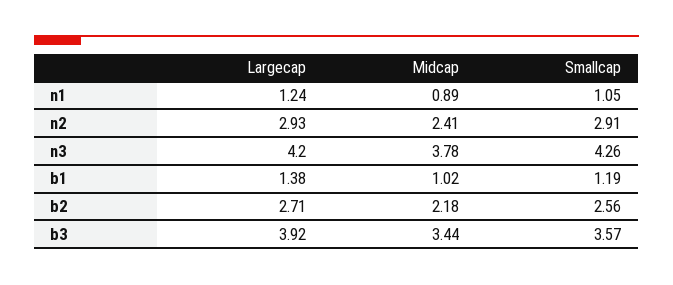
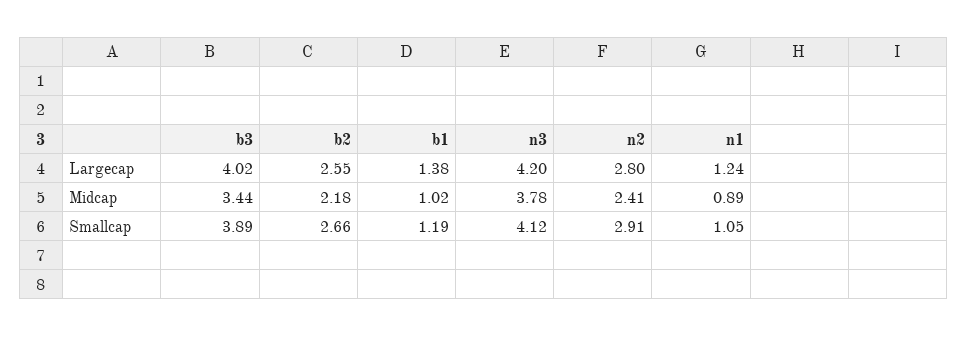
Largecap, n2: 2.93 -> 2.8
Smallcap, n3: 4.26 -> 4.12
Largecap, b2: 2.71 -> 2.55
Smallcap, b2: 2.56 -> 2.66
Largecap, b3: 3.92 -> 4.02
Smallcap, b3: 3.57 -> 3.89

